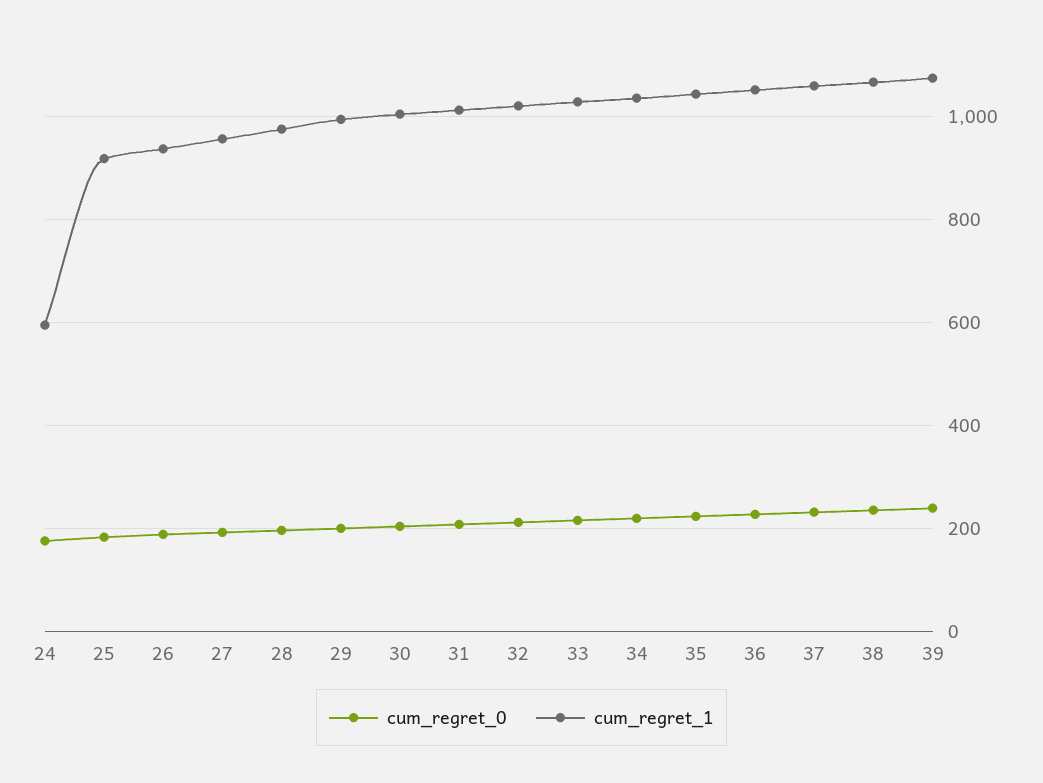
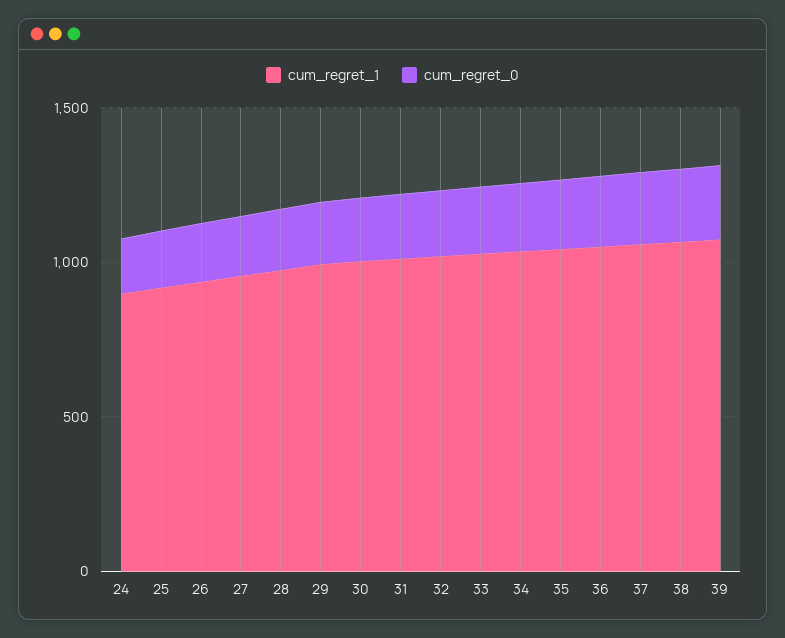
cum_regret_1, 24: 600 -> 900

